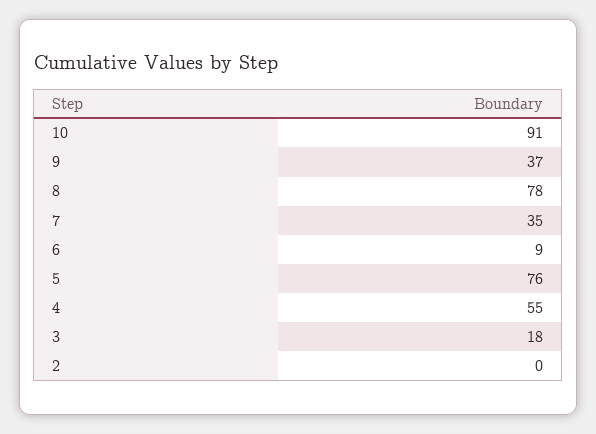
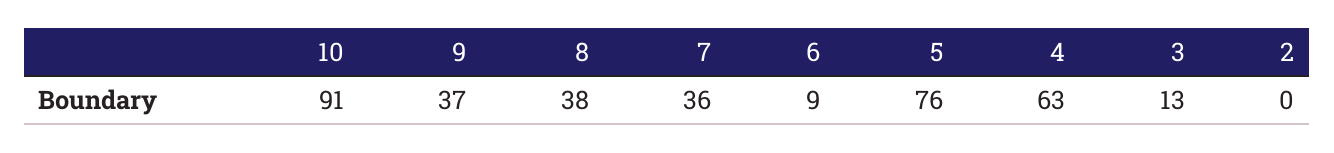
8: 78 -> 38
7: 35 -> 36
4: 55 -> 63
3: 18 -> 13

